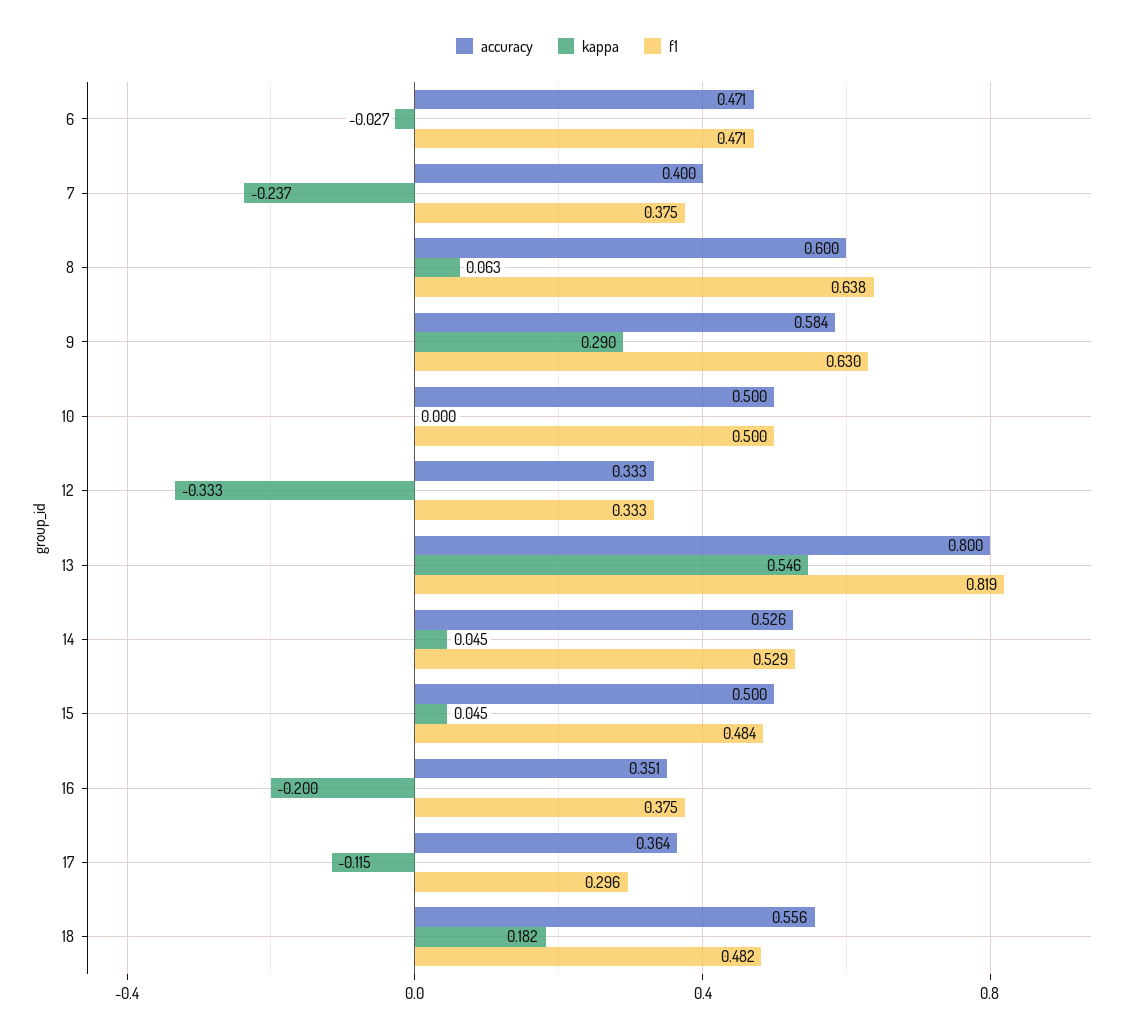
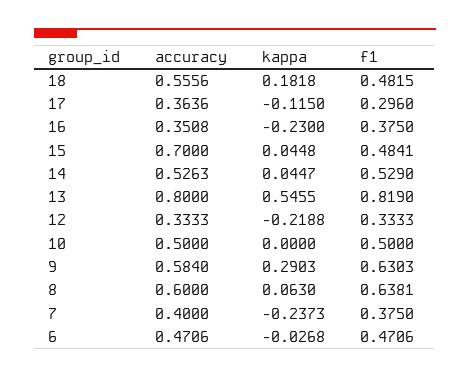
kappa, 12: -0.333 -> -0.2188
accuracy, 15: 0.5 -> 0.7
kappa, 16: -0.2 -> -0.23

